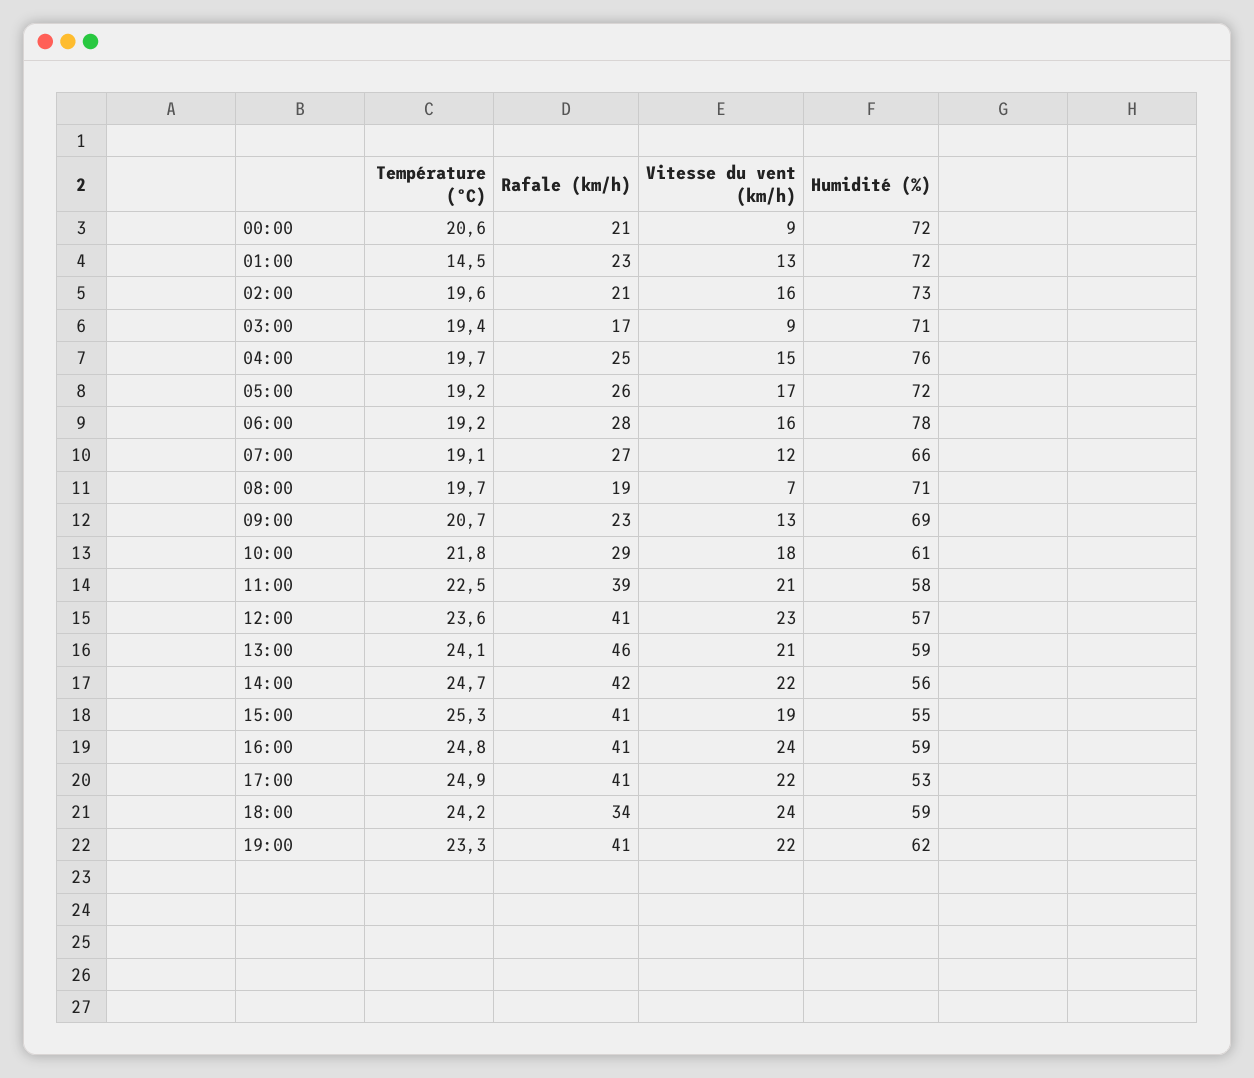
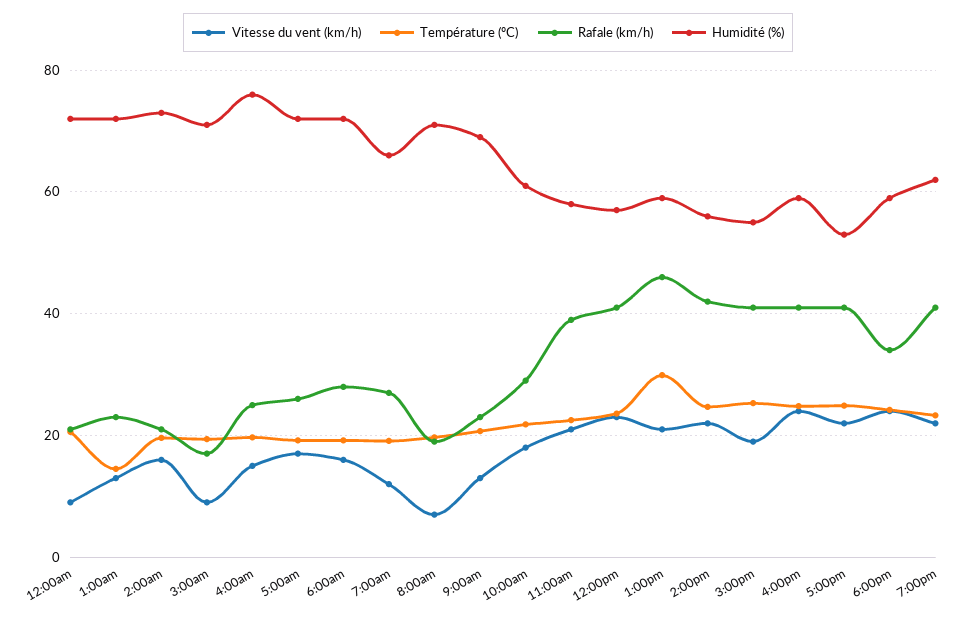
Humidité (%), 06:00: 78 -> 72
Température (ºC), 13:00: 24.1 -> 30

